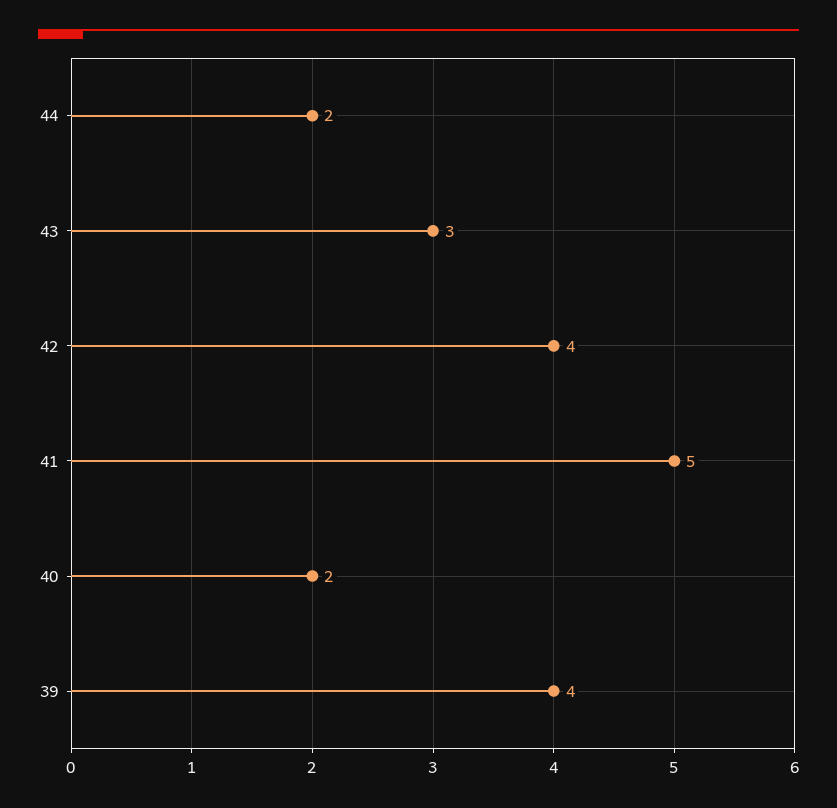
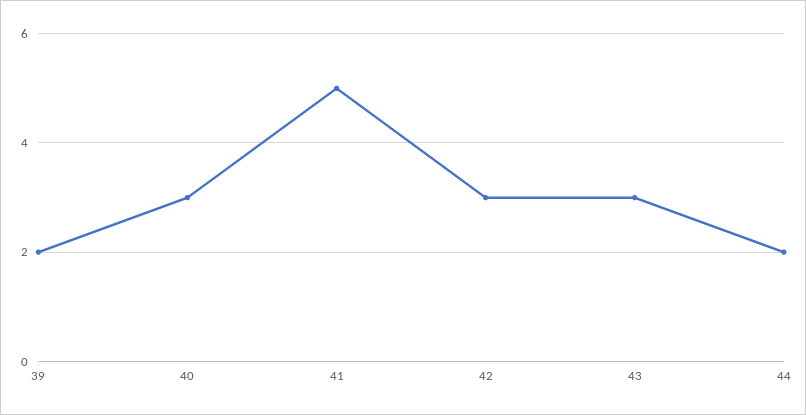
42: 4 -> 3
40: 2 -> 3
39: 4 -> 2

